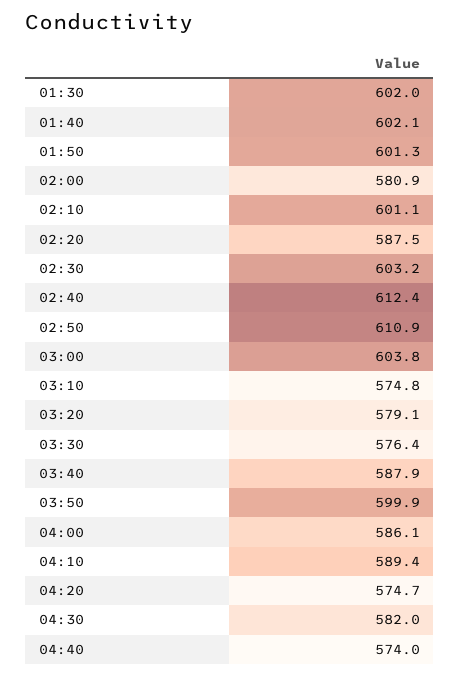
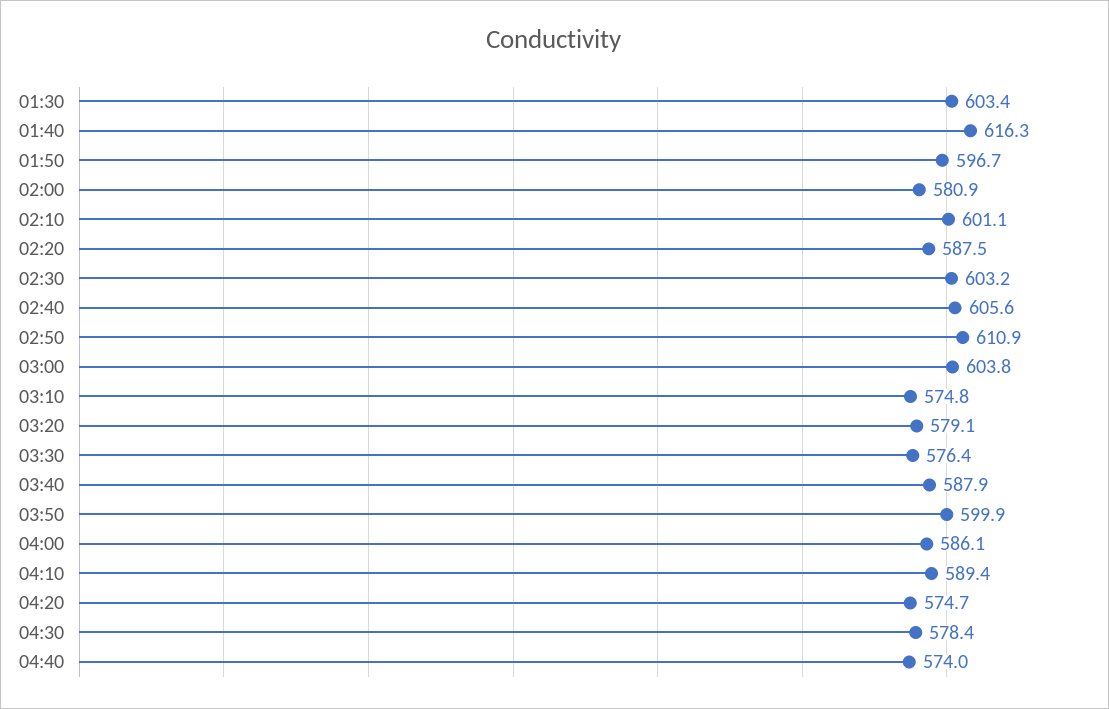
01:30: 602 -> 603.4
01:40: 602.1 -> 616.3
01:50: 601.3 -> 596.7
02:40: 612.4 -> 605.6
04:30: 582 -> 578.4

